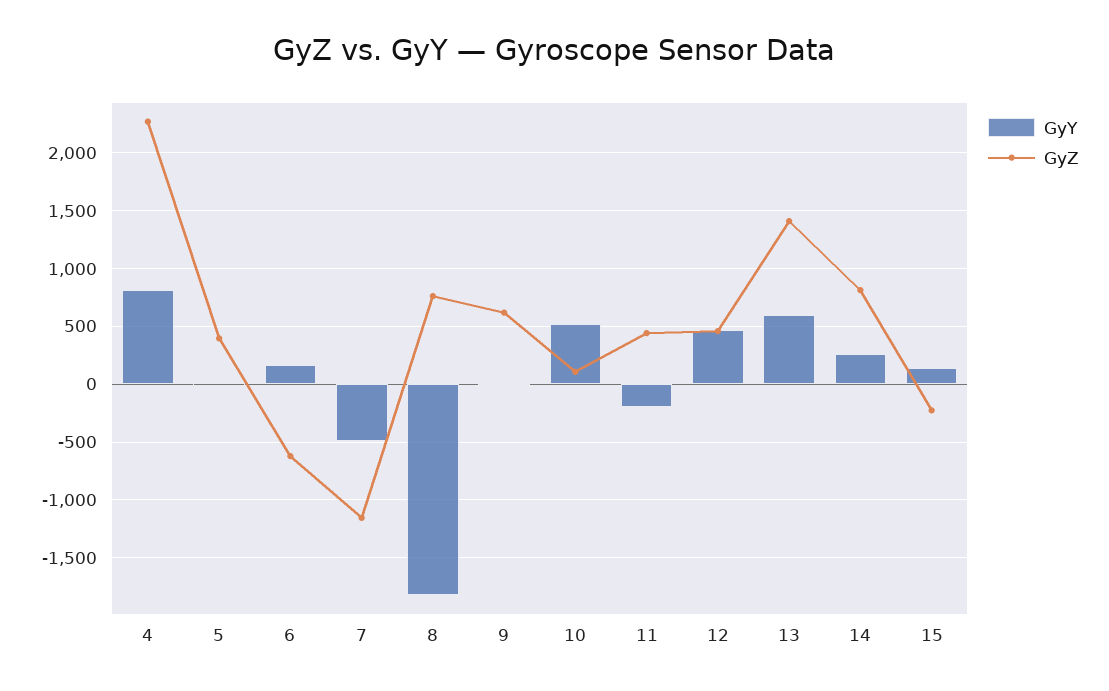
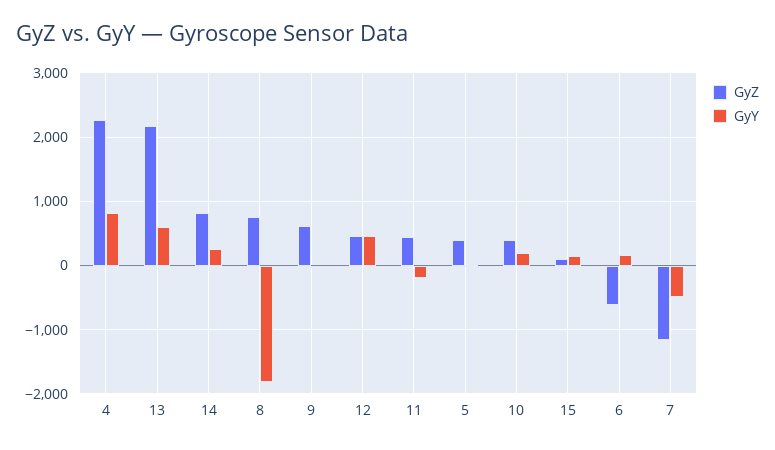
GyY, 10: 500 -> 200
GyZ, 10: 100 -> 400
GyZ, 13: 1400 -> 2200
GyZ, 15: -200 -> 100

